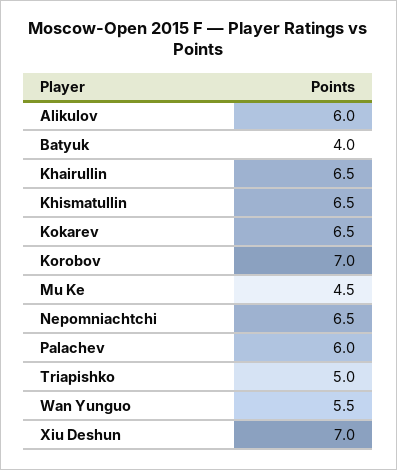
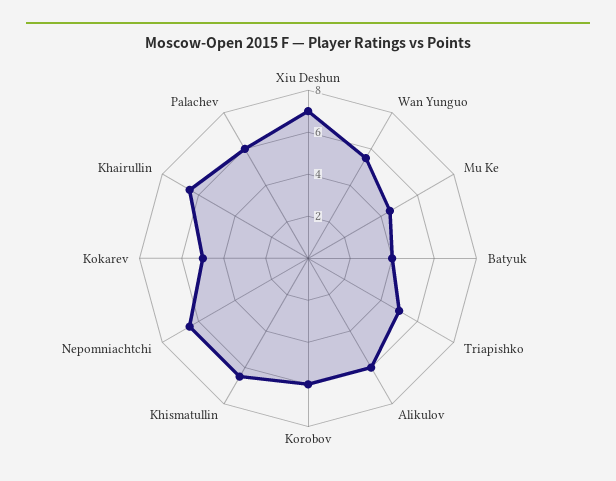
Kokarev: 6.5 -> 5
Korobov: 7 -> 6

